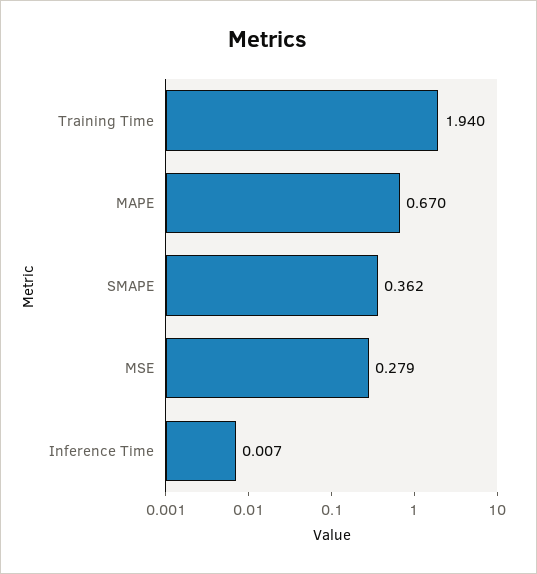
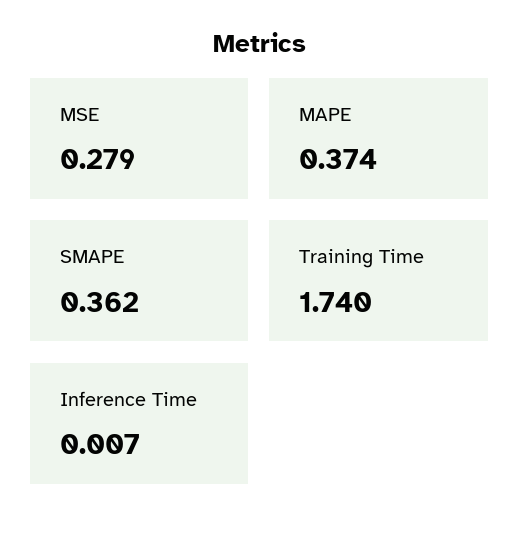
Training Time: 1.94 -> 1.74
MAPE: 0.67 -> 0.374

